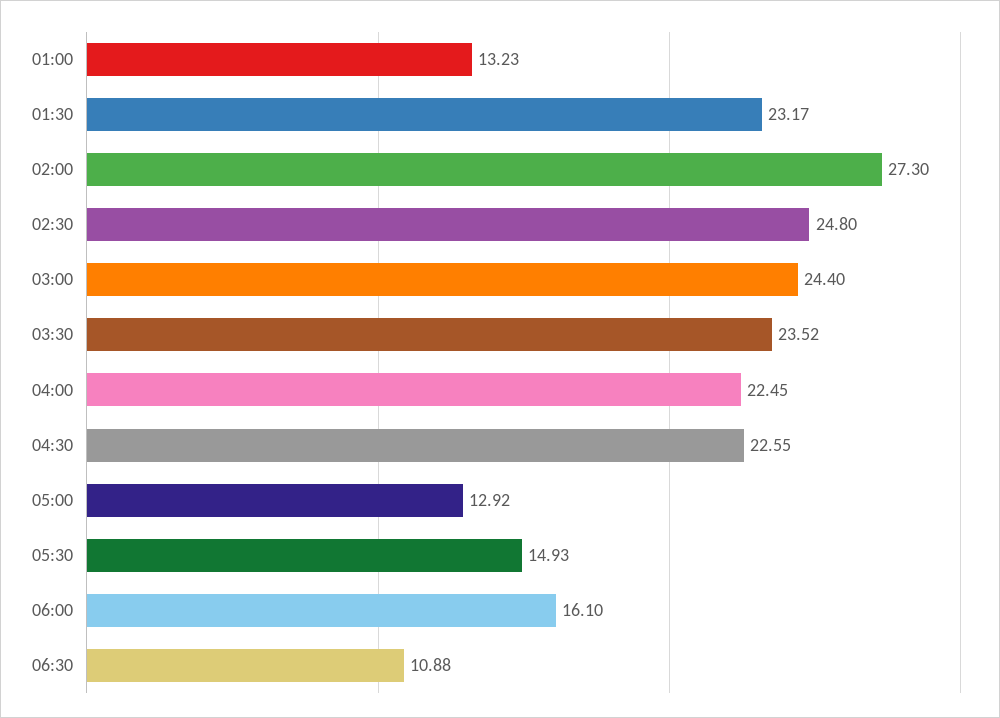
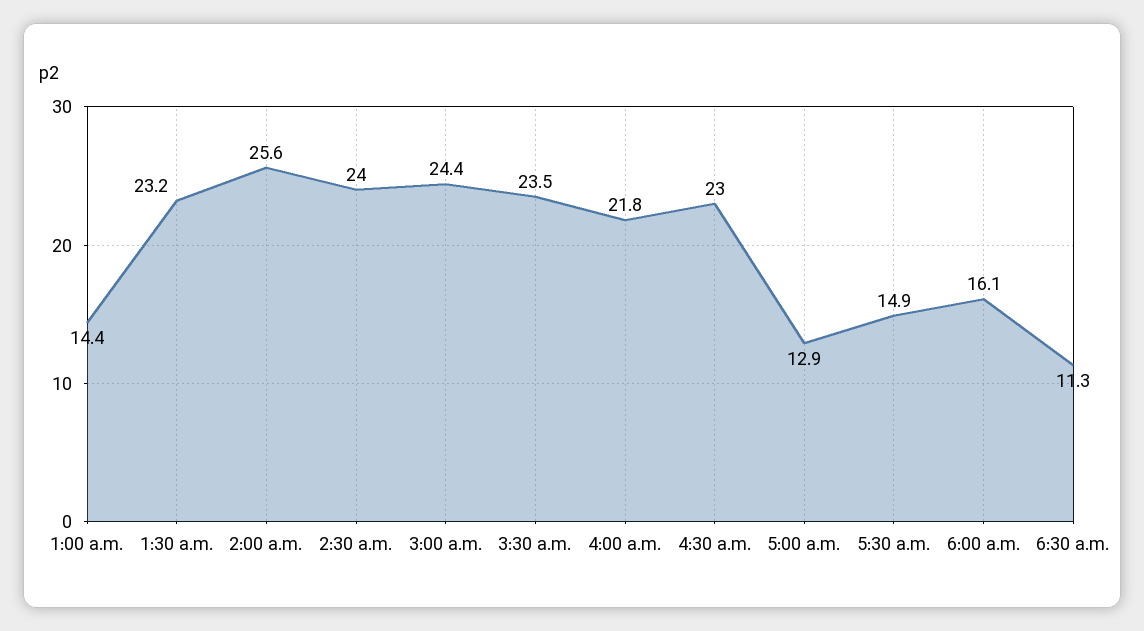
01:00: 13.23 -> 14.4
02:00: 27.3 -> 25.6
02:30: 24.8 -> 24
04:00: 22.45 -> 21.8
04:30: 22.55 -> 23
06:30: 10.88 -> 11.3

